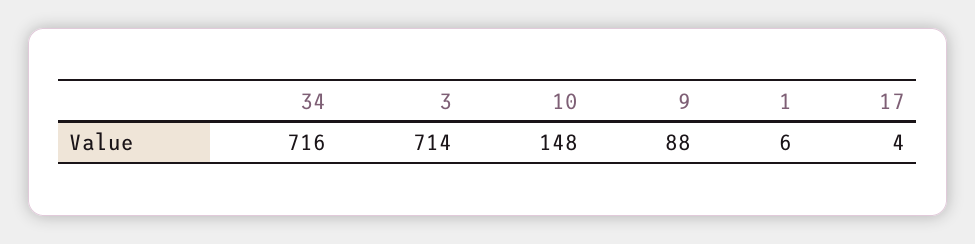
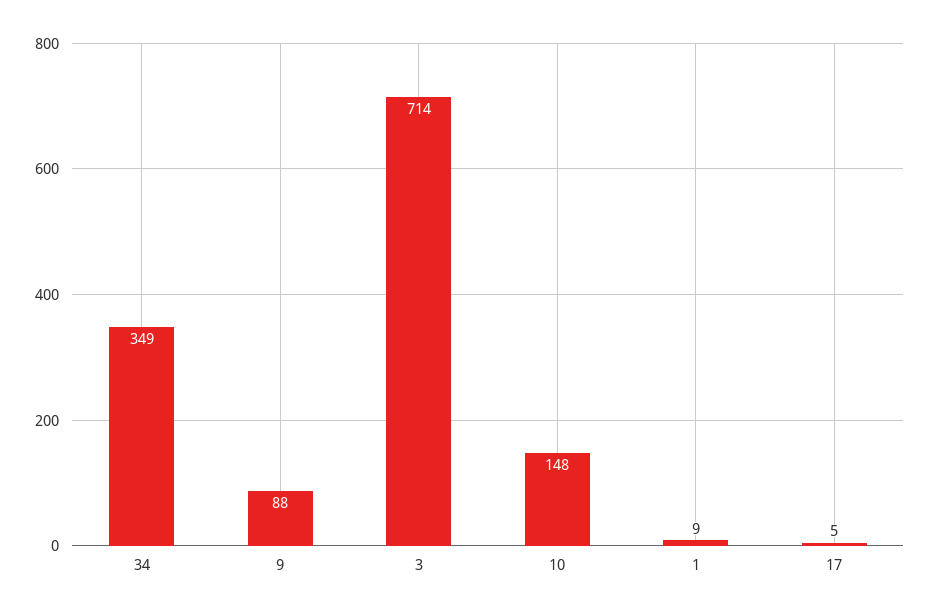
34: 716 -> 349
1: 6 -> 9
17: 4 -> 5

